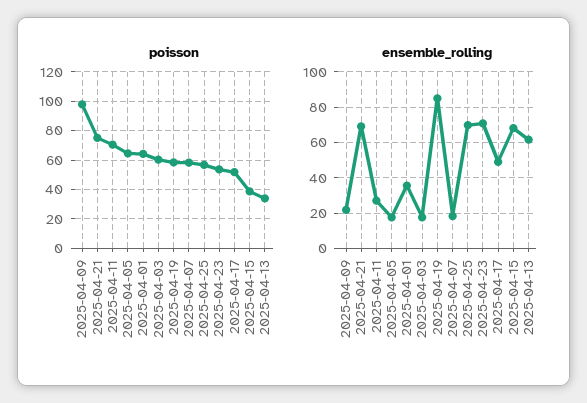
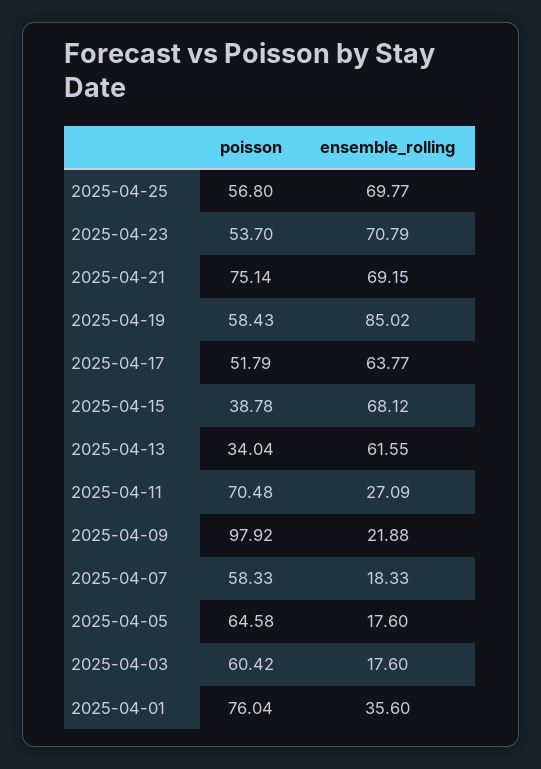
poisson, 2025-04-01: 65 -> 76.04
ensemble_rolling, 2025-04-17: 50 -> 63.77

